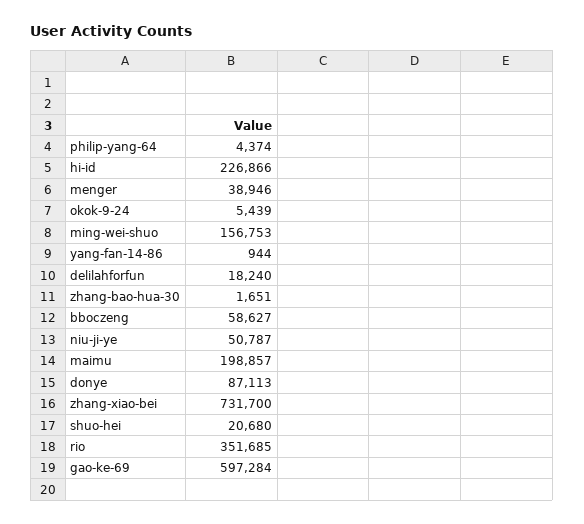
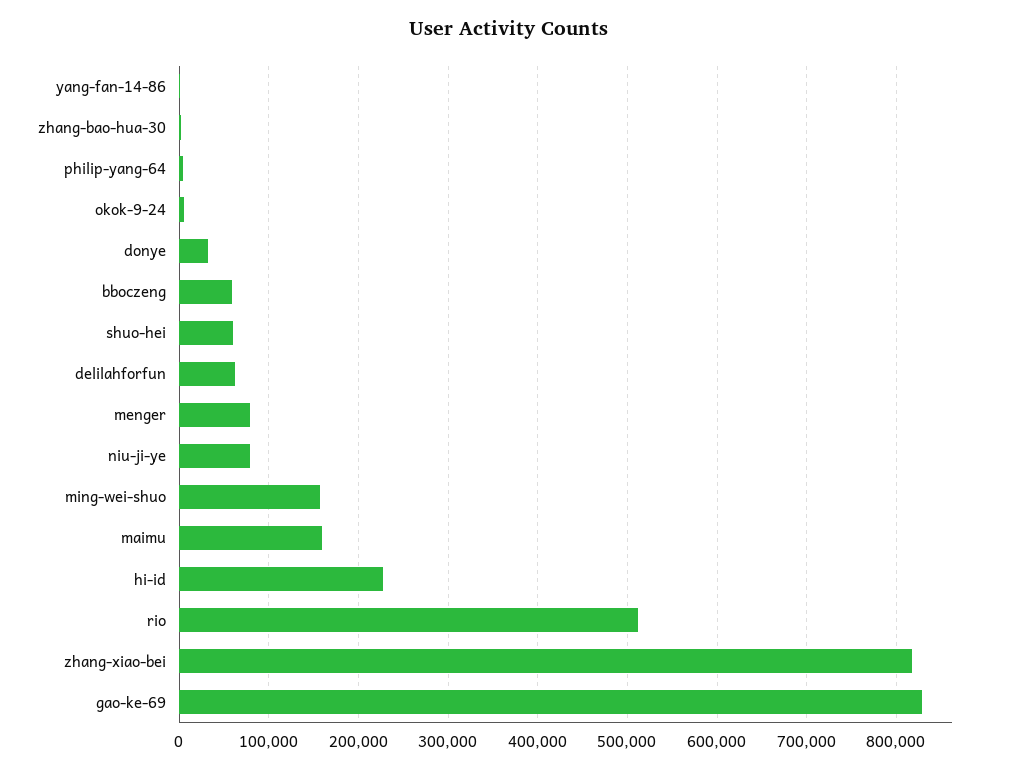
menger: 38946 -> 80000
delilahforfun: 18240 -> 60000
niu-ji-ye: 50787 -> 80000
maimu: 198857 -> 160000
donye: 87113 -> 30000
zhang-xiao-bei: 731700 -> 820000
shuo-hei: 20680 -> 60000
rio: 351685 -> 510000
gao-ke-69: 597284 -> 830000

